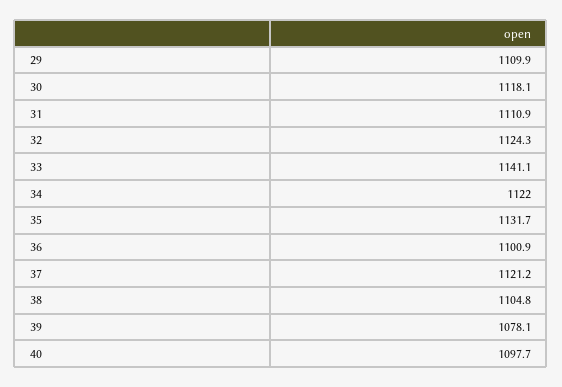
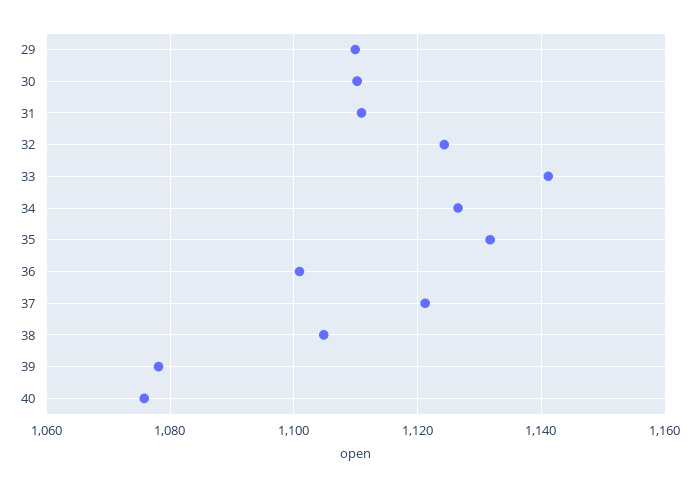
30: 1118.1 -> 1110
34: 1122 -> 1126
40: 1097.7 -> 1076

